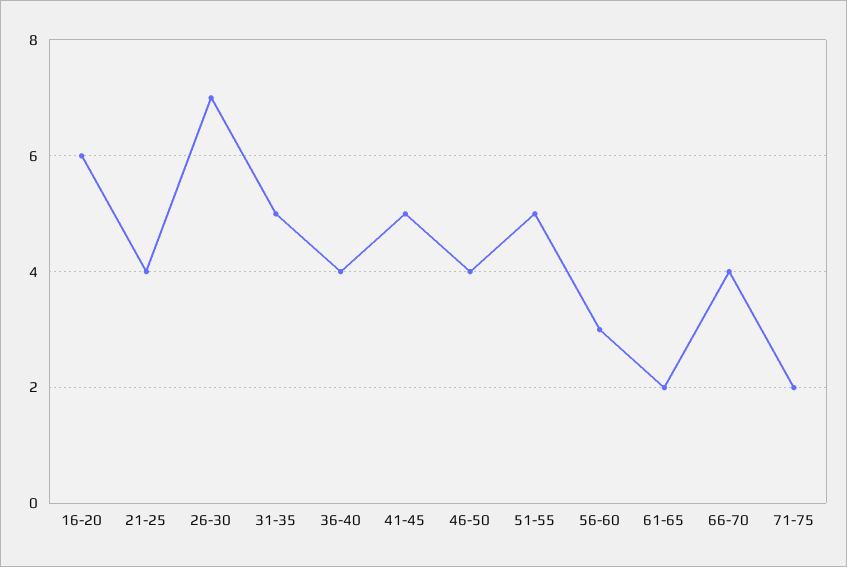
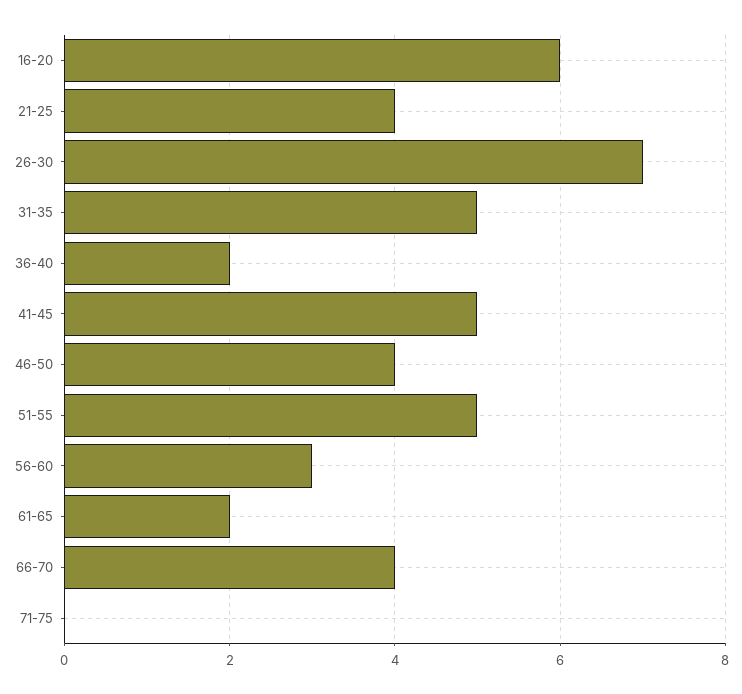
36-40: 4 -> 2
71-75: 2 -> 0

